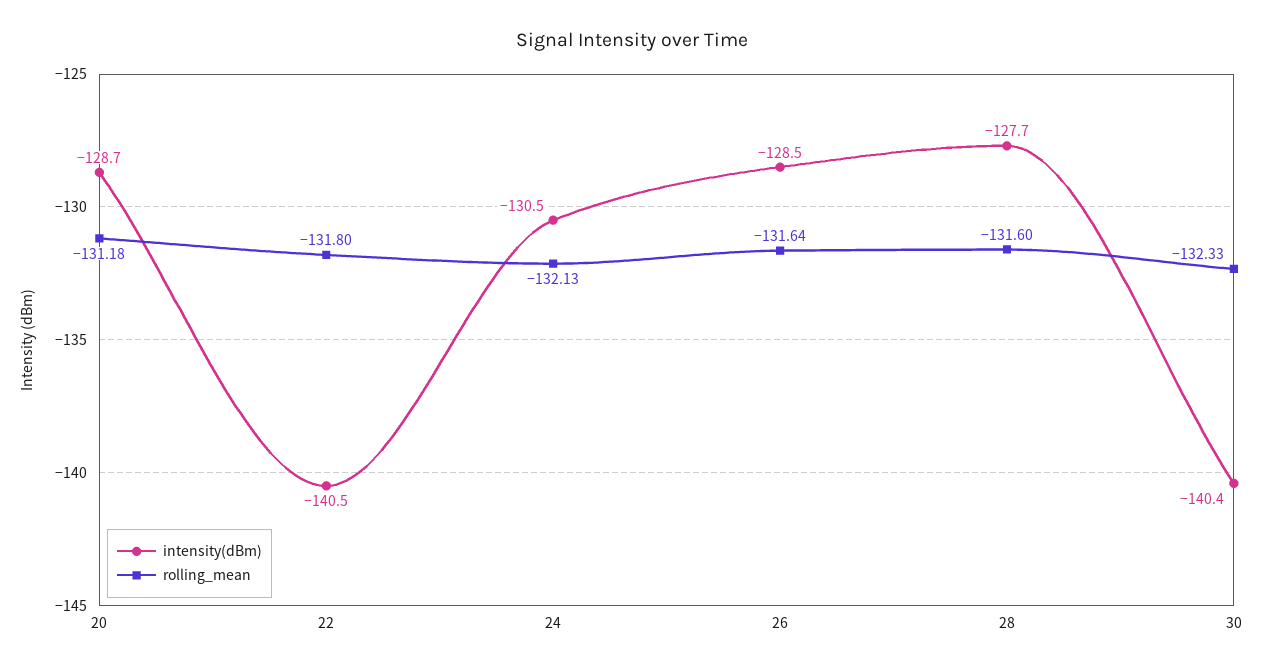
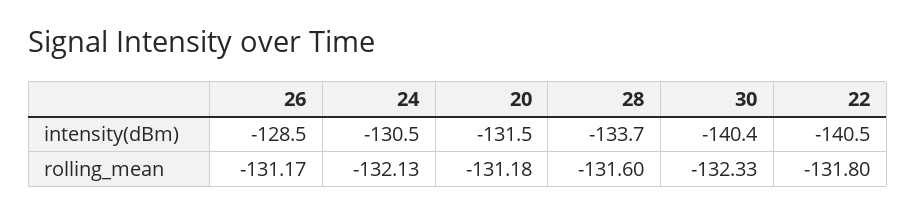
intensity(dBm), 20: -128.7 -> -131.5
rolling_mean, 26: -131.64 -> -131.17
intensity(dBm), 28: -127.7 -> -133.7

